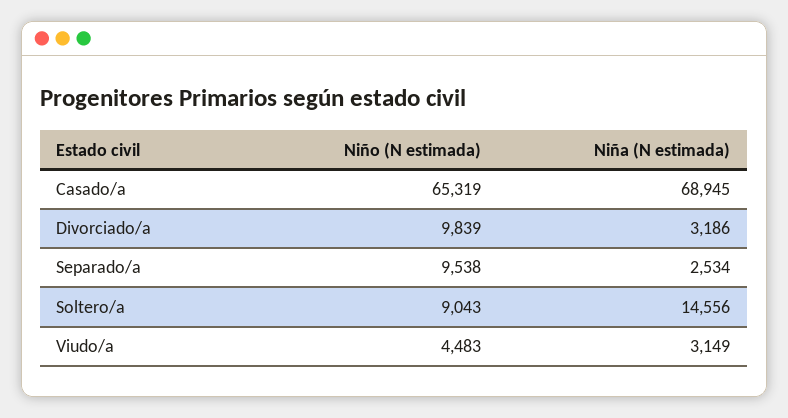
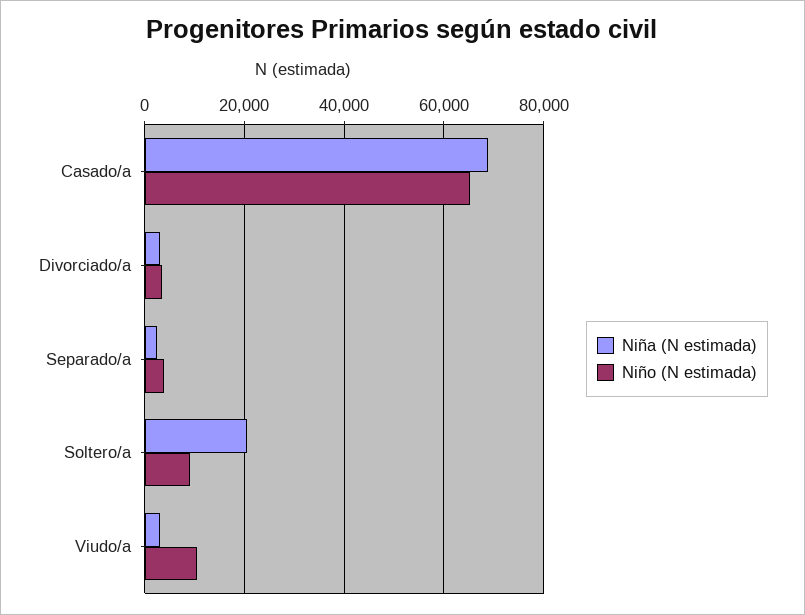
Niño (N estimada), Divorciado/a: 9839 -> 4000
Niño (N estimada), Separado/a: 9538 -> 4000
Niña (N estimada), Soltero/a: 14556 -> 20000
Niño (N estimada), Viudo/a: 4483 -> 10000

